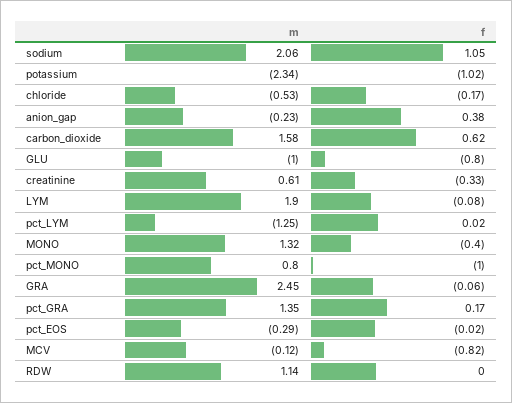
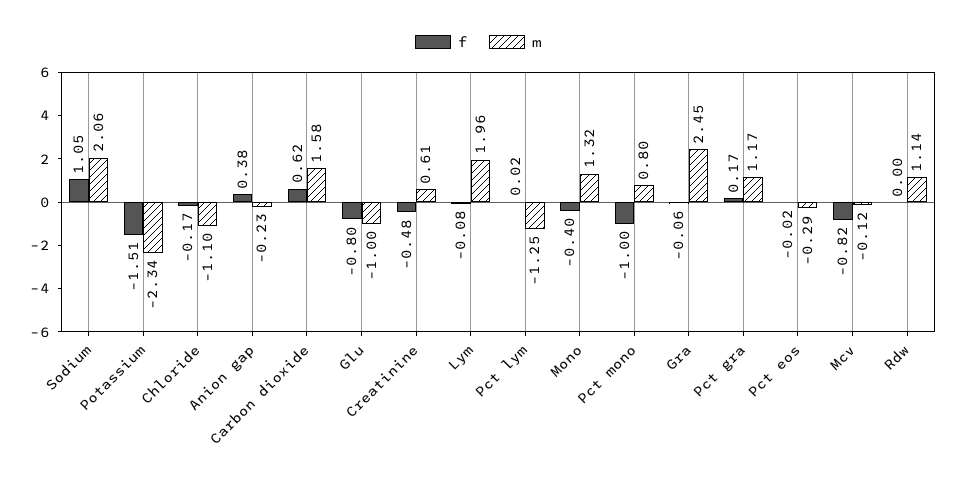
f, potassium: -1.02 -> -1.51
m, chloride: -0.53 -> -1.1
f, creatinine: -0.33 -> -0.48
m, LYM: 1.9 -> 1.96
m, pct_GRA: 1.35 -> 1.17

